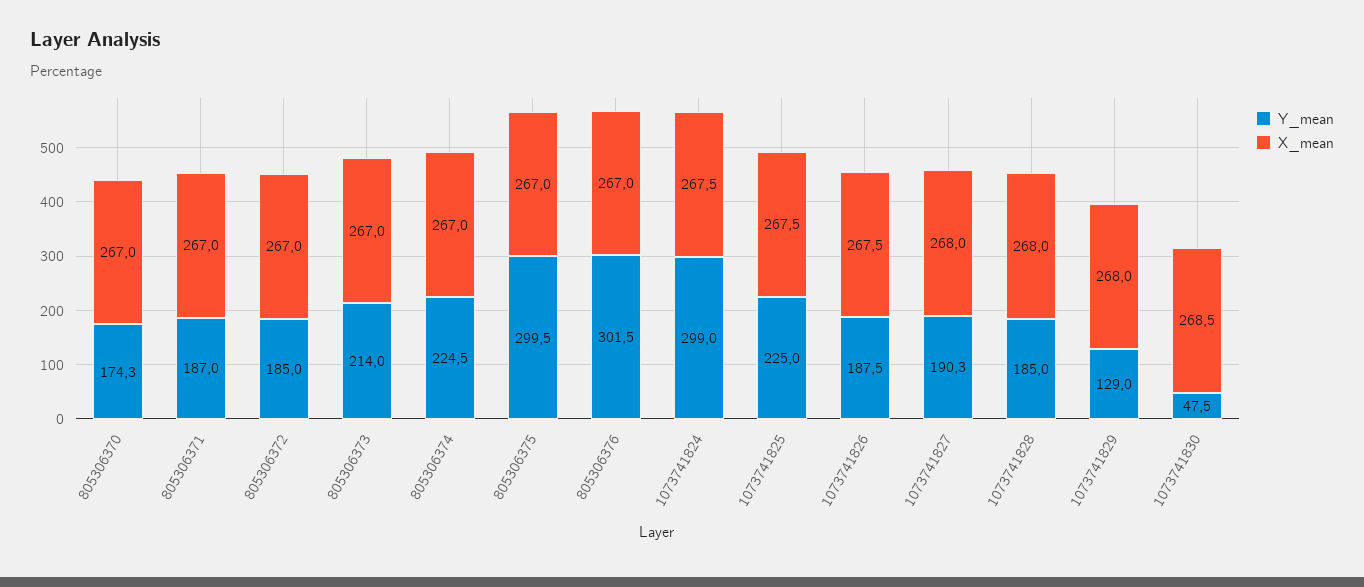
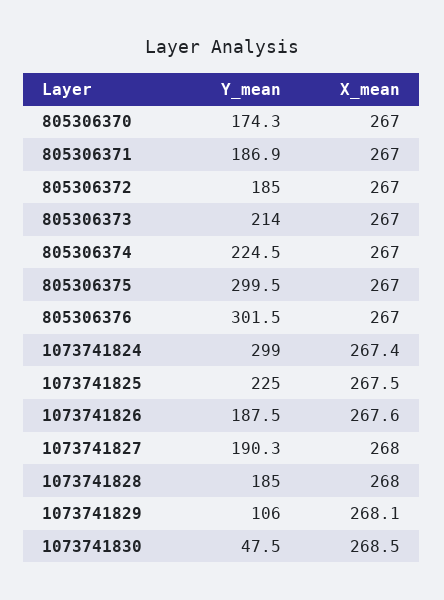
Y_mean, 805306371: 187 -> 186.9
X_mean, 1073741824: 267.5 -> 267.4
X_mean, 1073741826: 267.5 -> 267.6
Y_mean, 1073741829: 129 -> 106
X_mean, 1073741829: 268 -> 268.1

